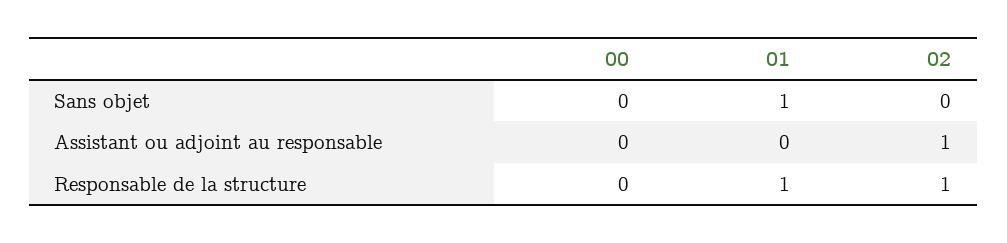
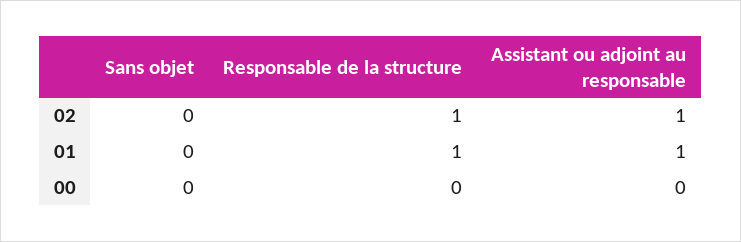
01, Sans objet: 1 -> 0
01, Assistant ou adjoint au responsable: 0 -> 1

